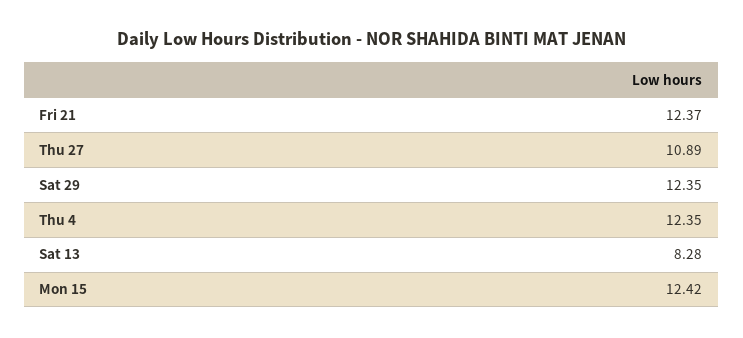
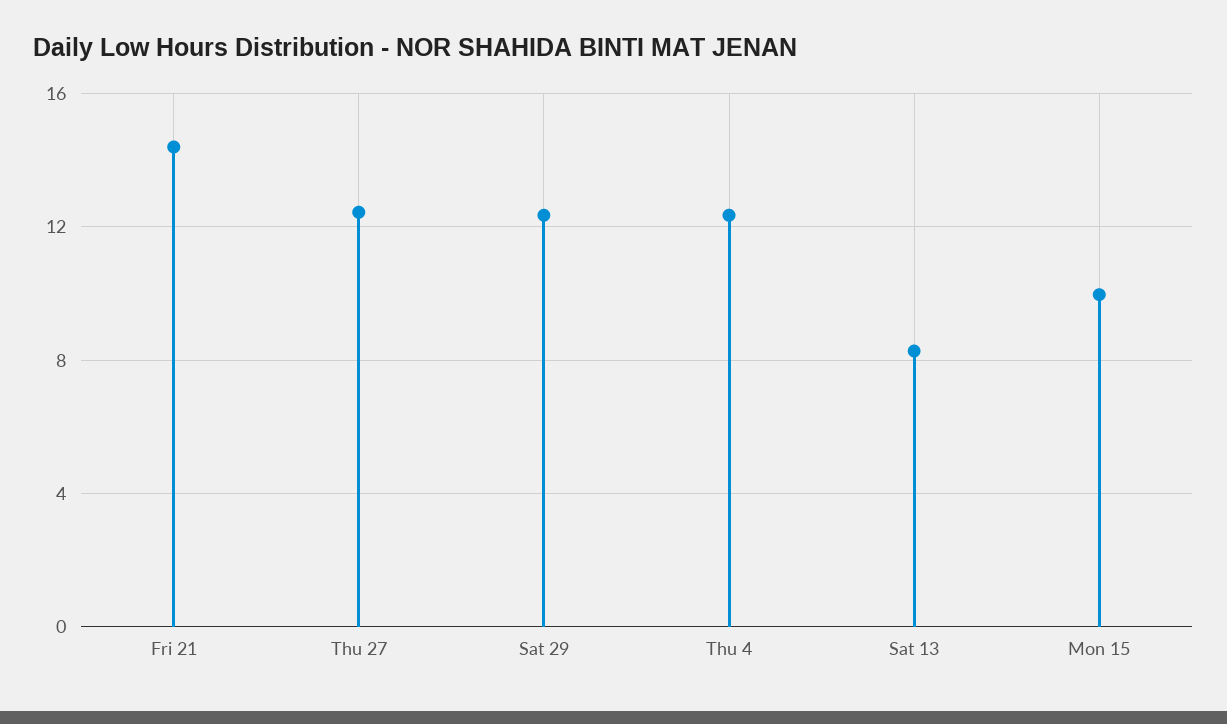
Fri 21: 12.37 -> 14.5
Thu 27: 10.89 -> 12.5
Mon 15: 12.42 -> 10

